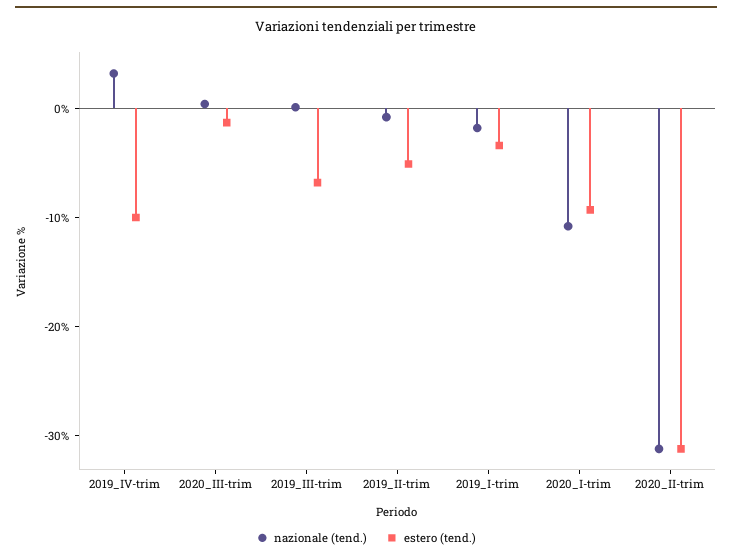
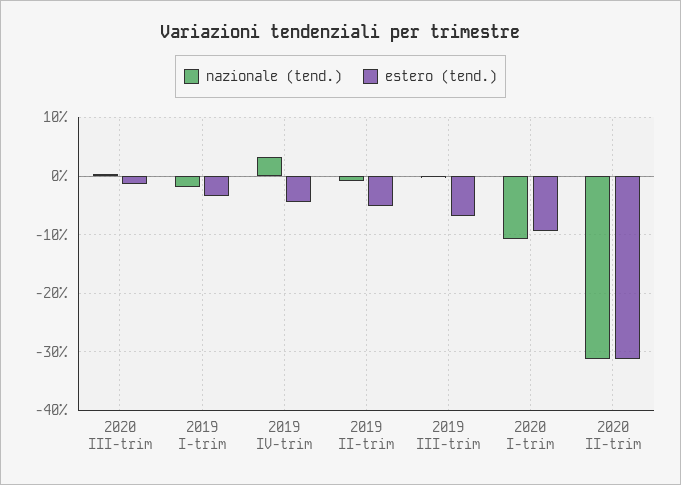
estero (tend.), 2019_IV-trim: -10 -> -4

